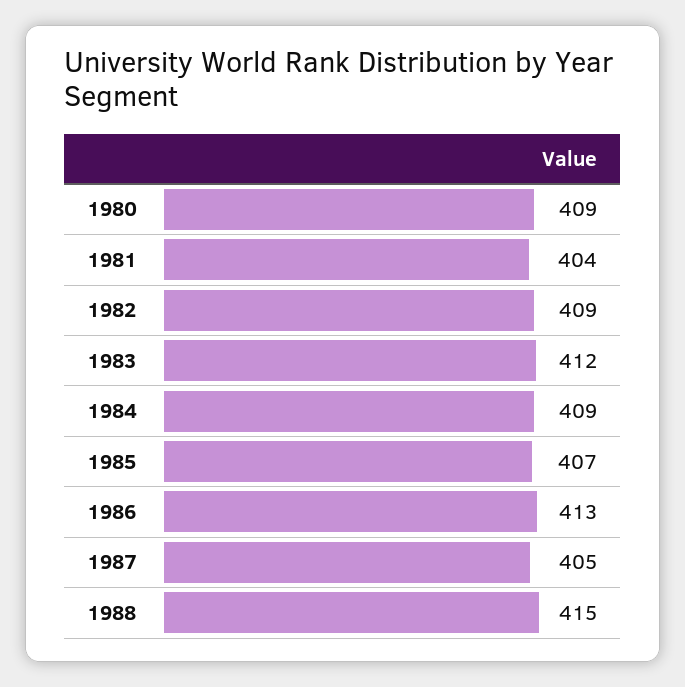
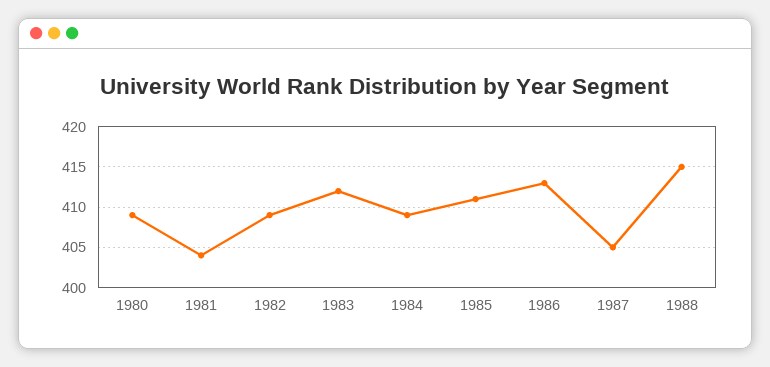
1985: 407 -> 411

